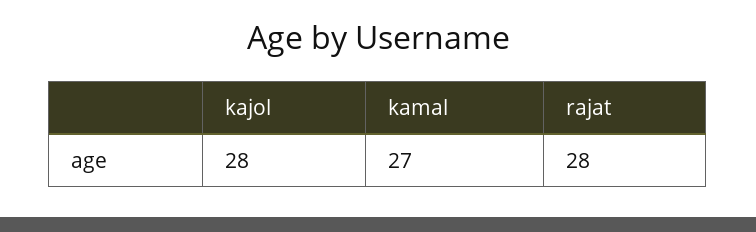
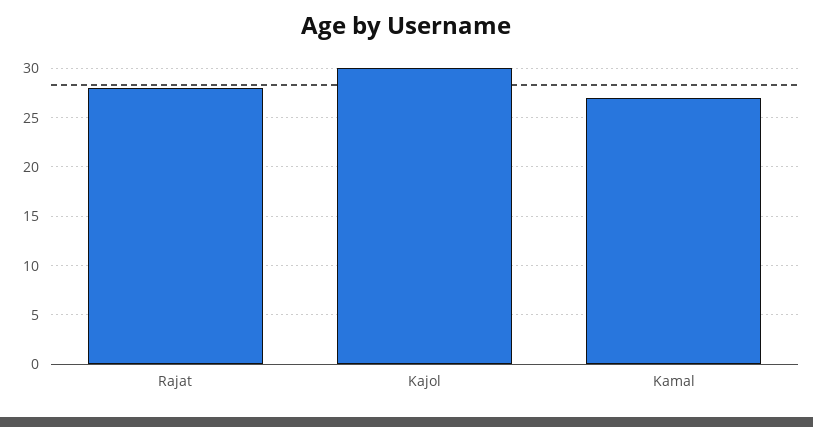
kajol: 28 -> 30

